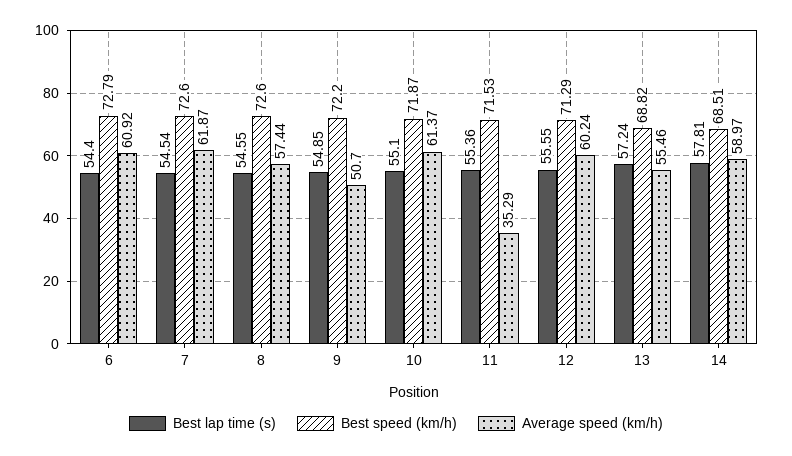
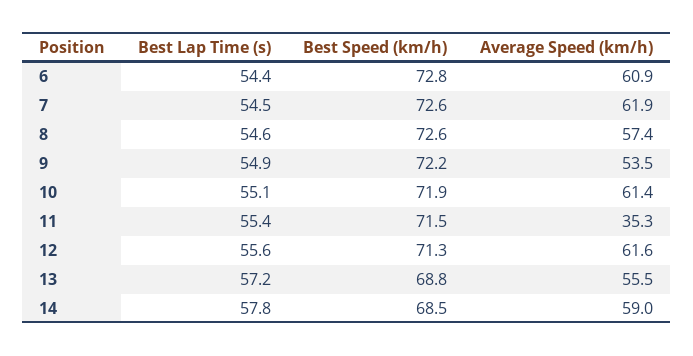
Average speed (km/h), 9: 50.7 -> 53.5
Average speed (km/h), 12: 60.24 -> 61.6

